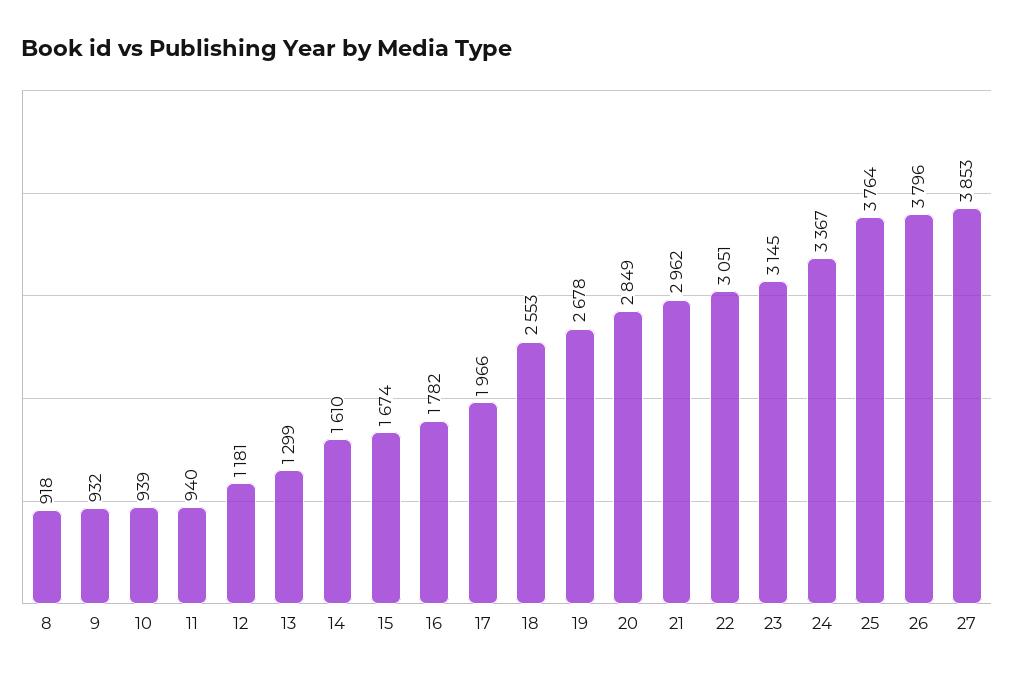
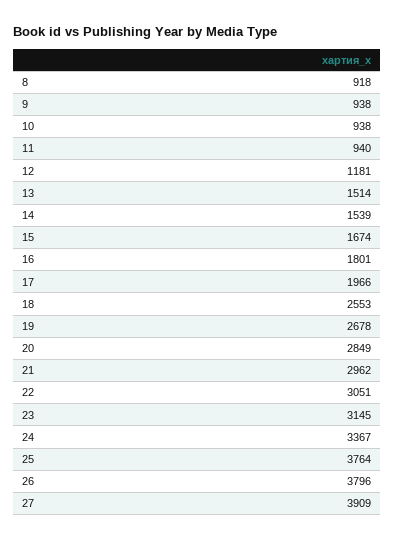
9: 932 -> 938
10: 939 -> 938
13: 1299 -> 1514
14: 1610 -> 1539
16: 1782 -> 1801
27: 3853 -> 3909

